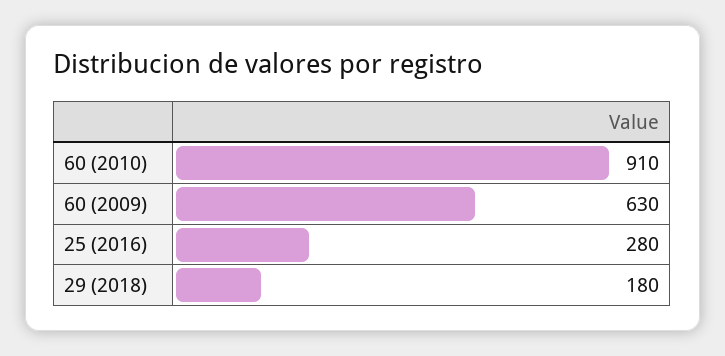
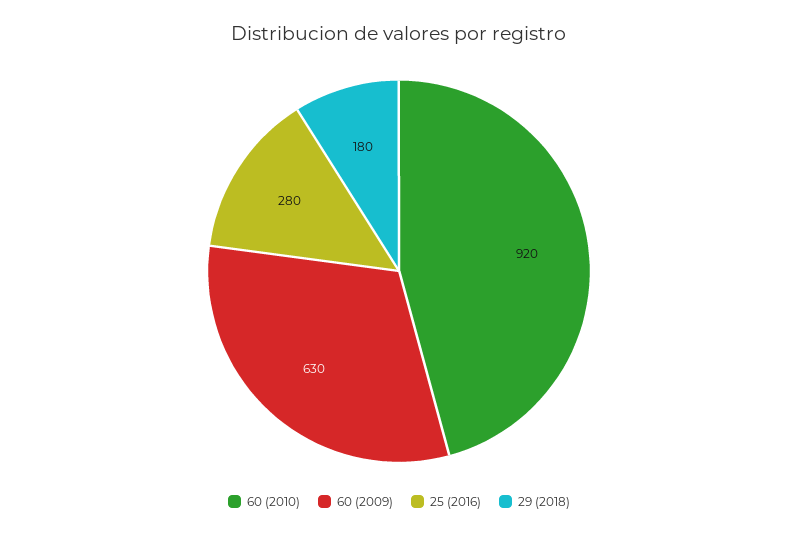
60 (2010): 910 -> 920

